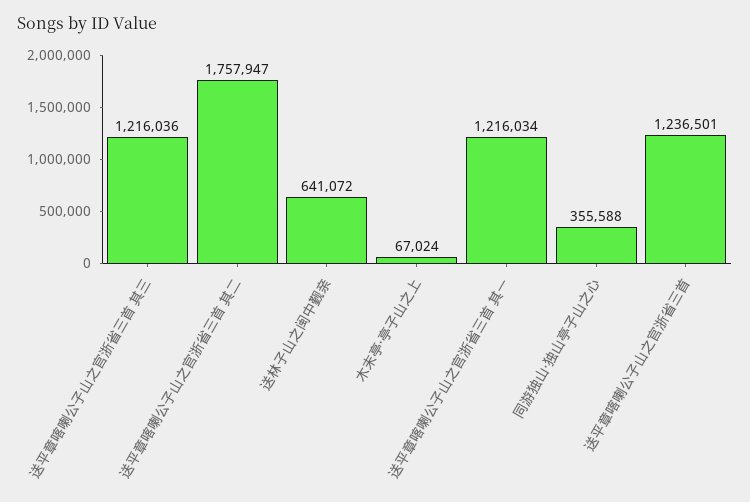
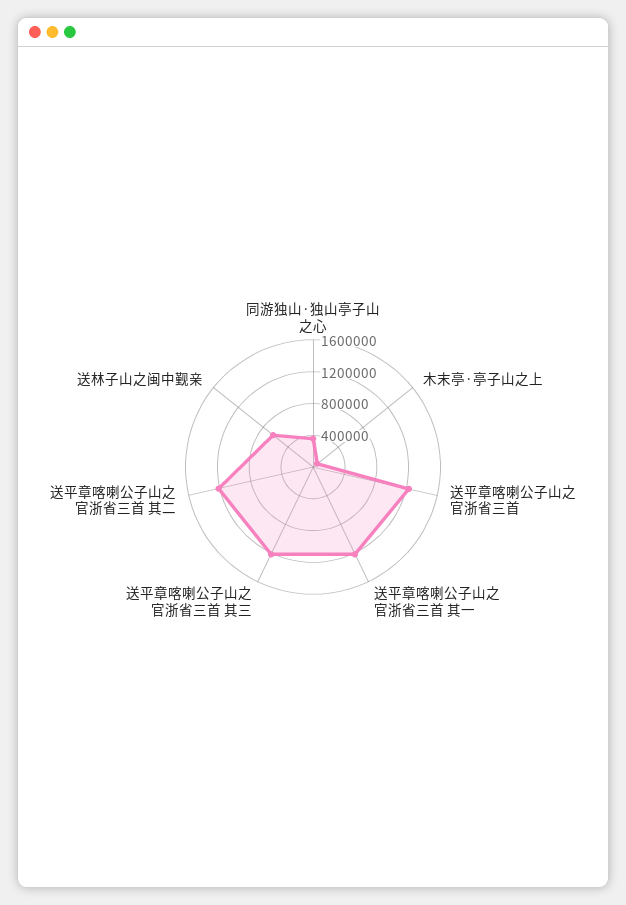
送平章喀喇公子山之官浙省三首 其二: 1757947 -> 1200000

